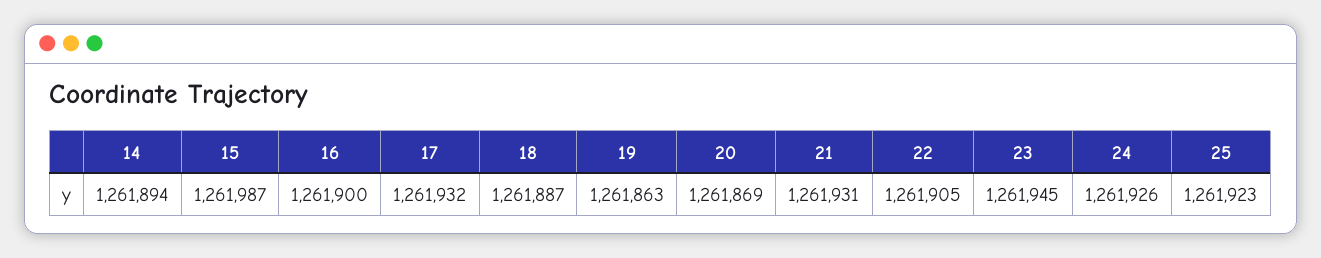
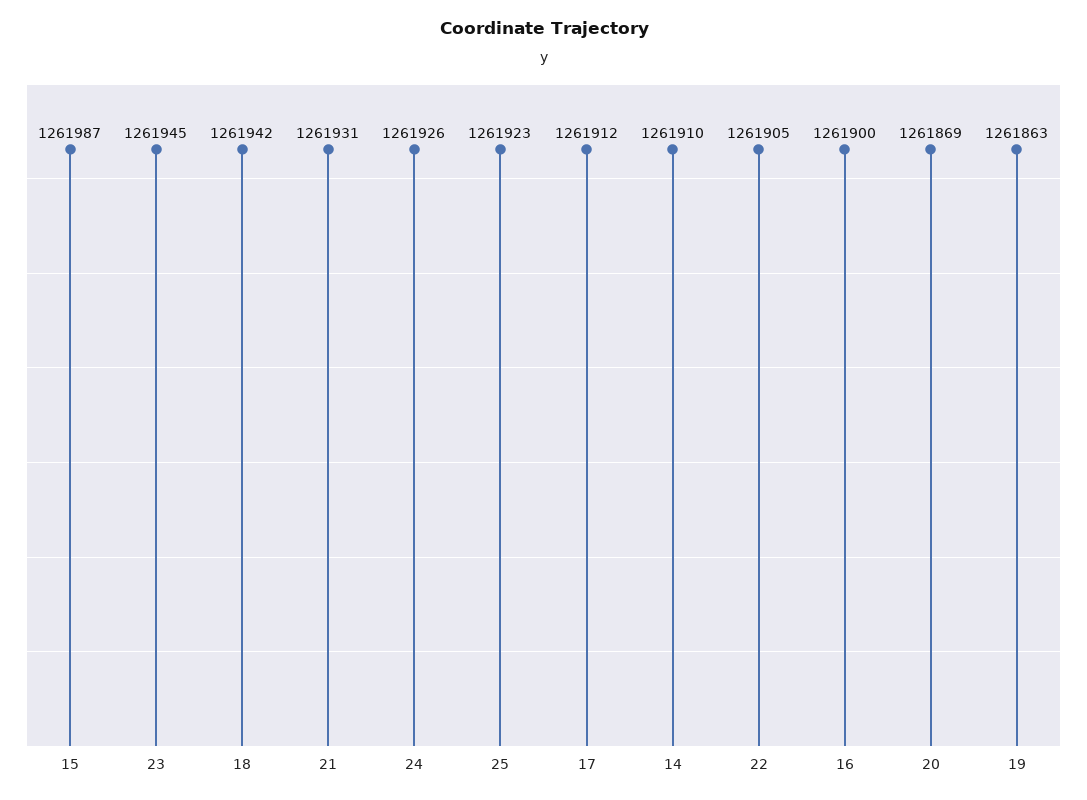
14: 1261894 -> 1261910
17: 1261932 -> 1261912
18: 1261887 -> 1261942

